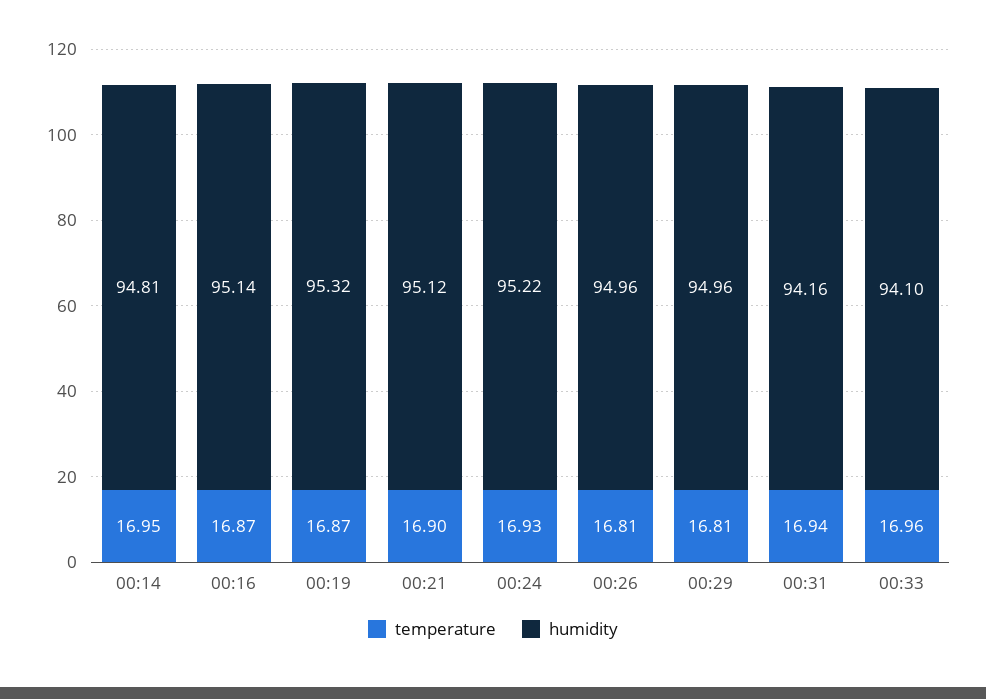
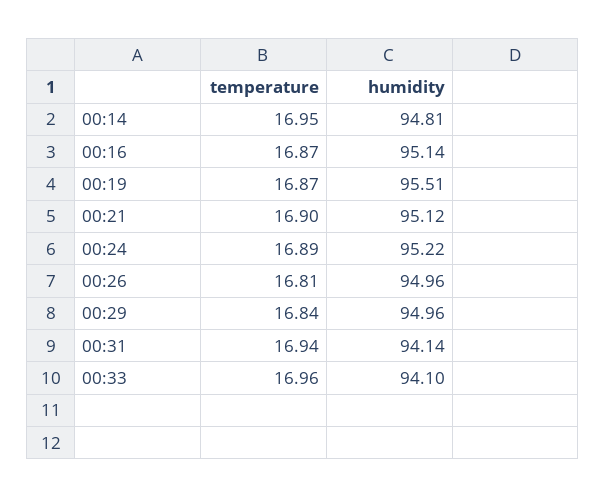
humidity, 00:19: 95.32 -> 95.51
temperature, 00:24: 16.93 -> 16.89
temperature, 00:29: 16.81 -> 16.84
humidity, 00:31: 94.16 -> 94.14

